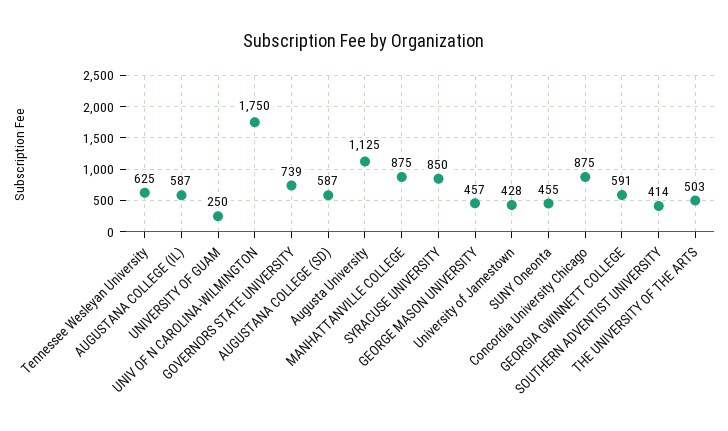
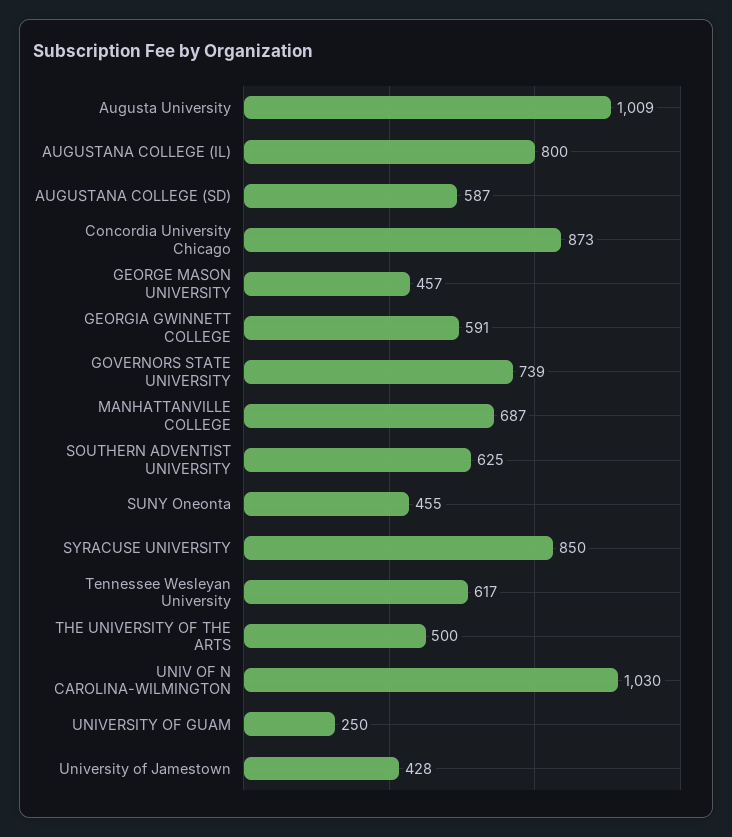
Tennessee Wesleyan University: 625 -> 617
AUGUSTANA COLLEGE (IL): 587 -> 800
UNIV OF N CAROLINA-WILMINGTON: 1750 -> 1030
Augusta University: 1125 -> 1009
MANHATTANVILLE COLLEGE: 875 -> 687
Concordia University Chicago: 875 -> 873
SOUTHERN ADVENTIST UNIVERSITY: 414 -> 625
THE UNIVERSITY OF THE ARTS: 503 -> 500

